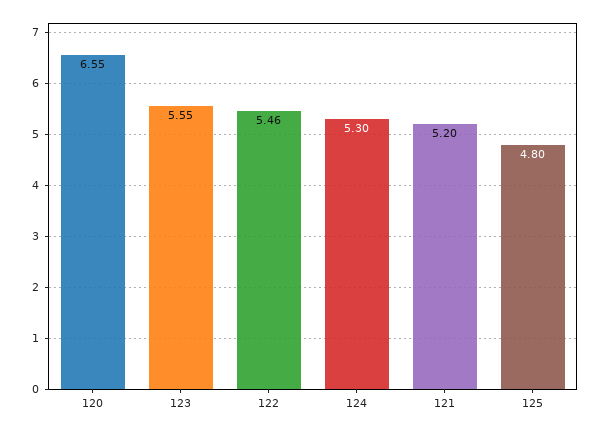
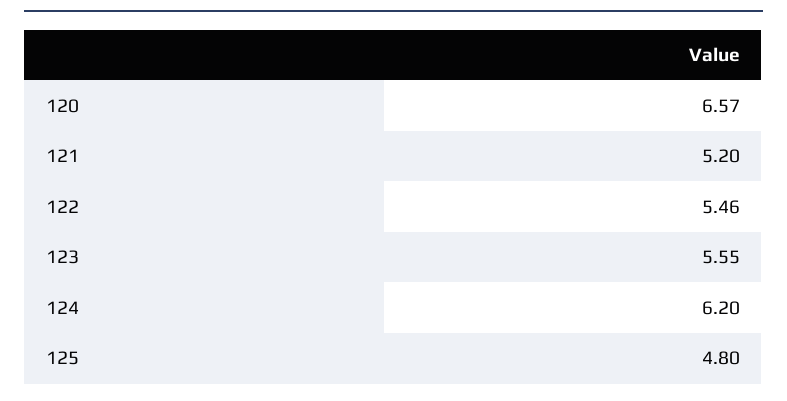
120: 6.55 -> 6.57
124: 5.3 -> 6.2

